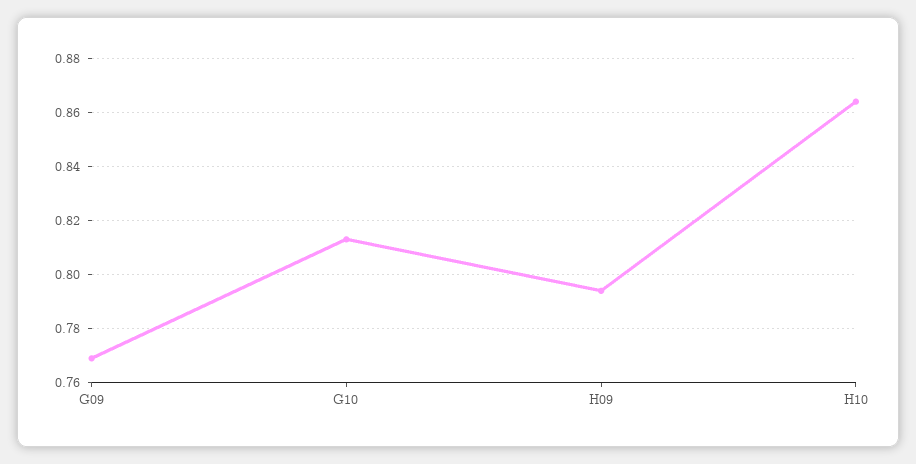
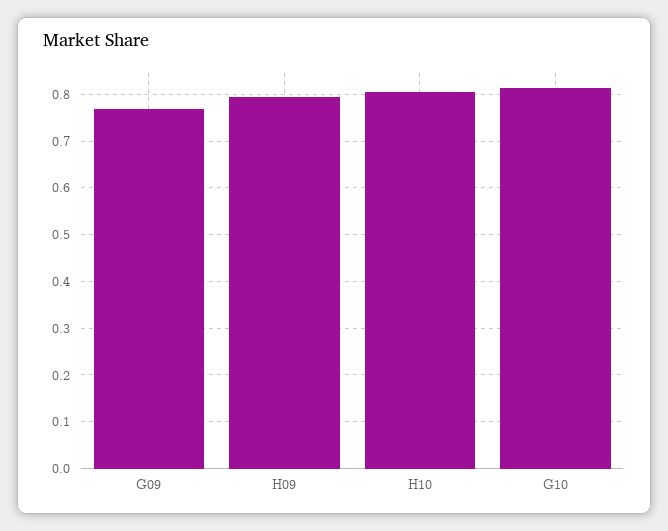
H10: 0.865 -> 0.8

